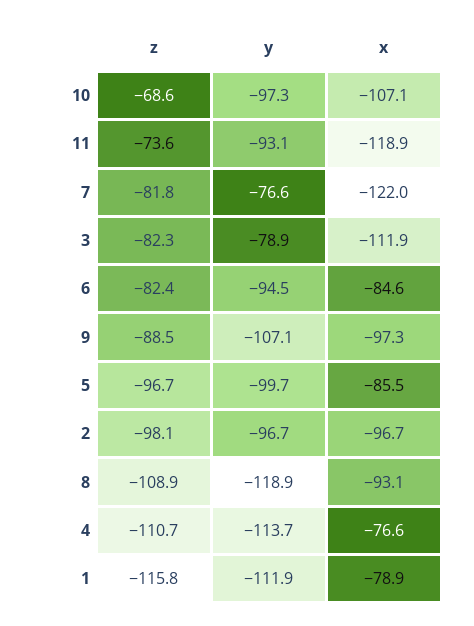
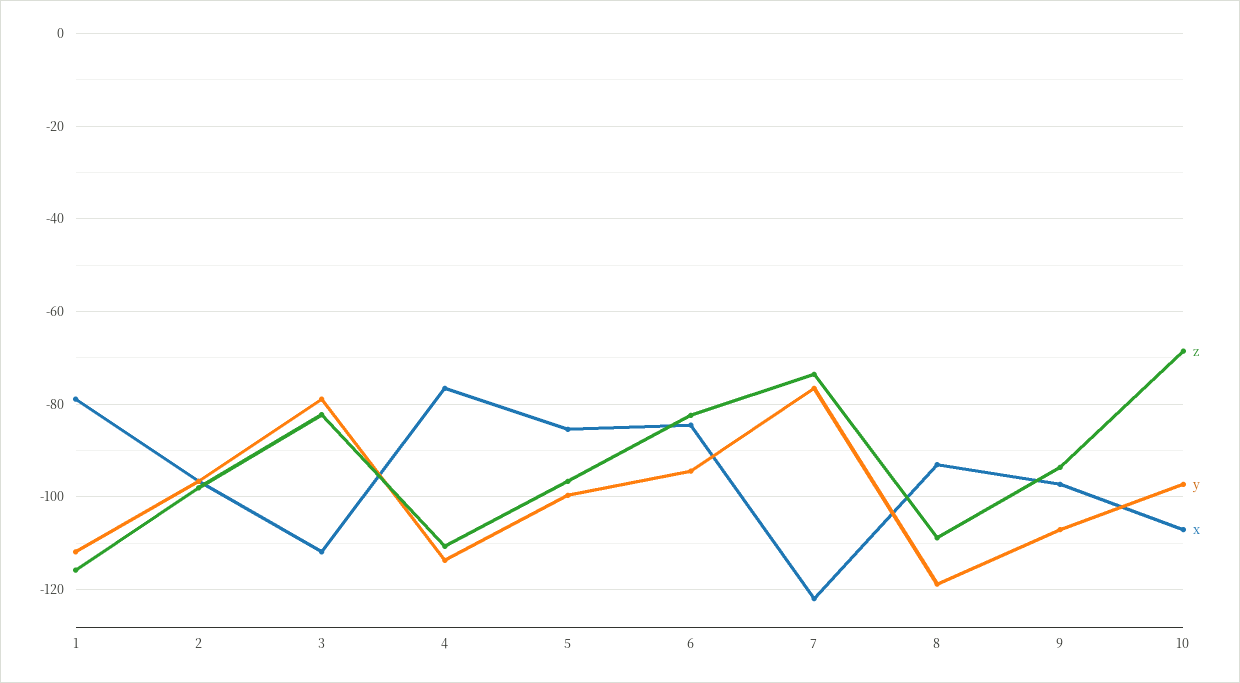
z, 11: -73.6 -> none
y, 11: -93.1 -> none
x, 11: -118.9 -> none
z, 7: -81.8 -> -74
z, 9: -88.5 -> -94

